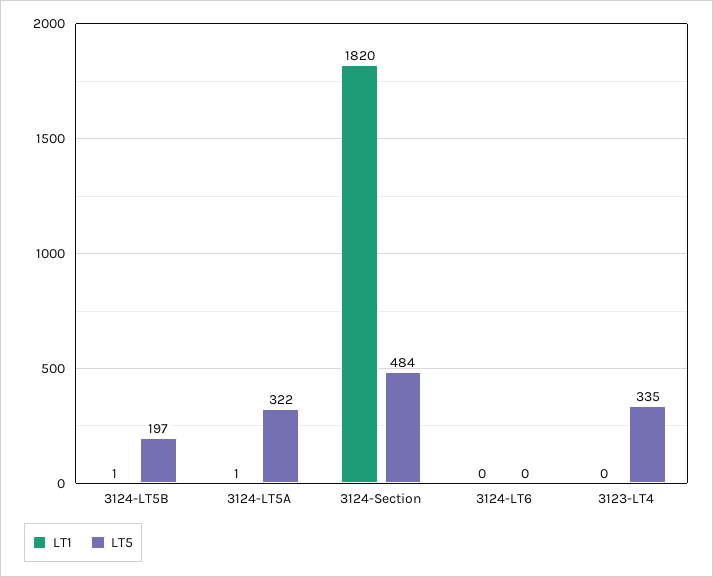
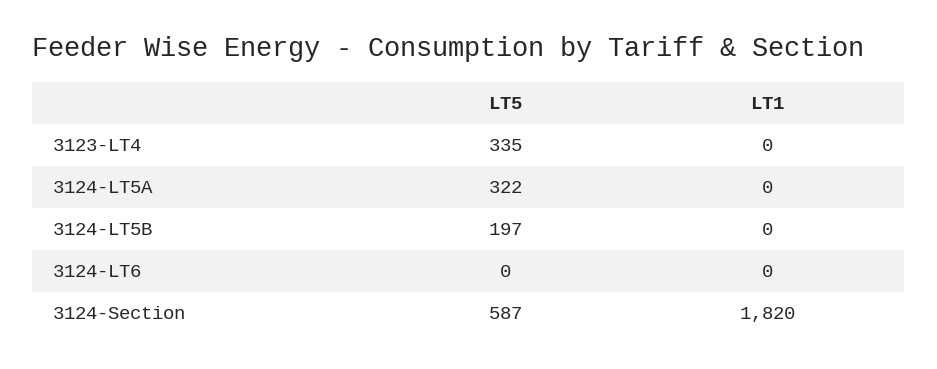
LT1, 3124-LT5B: 1 -> 0
LT1, 3124-LT5A: 1 -> 0
LT5, 3124-Section: 484 -> 587

